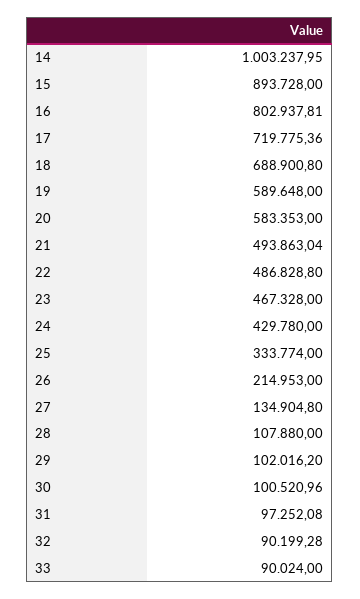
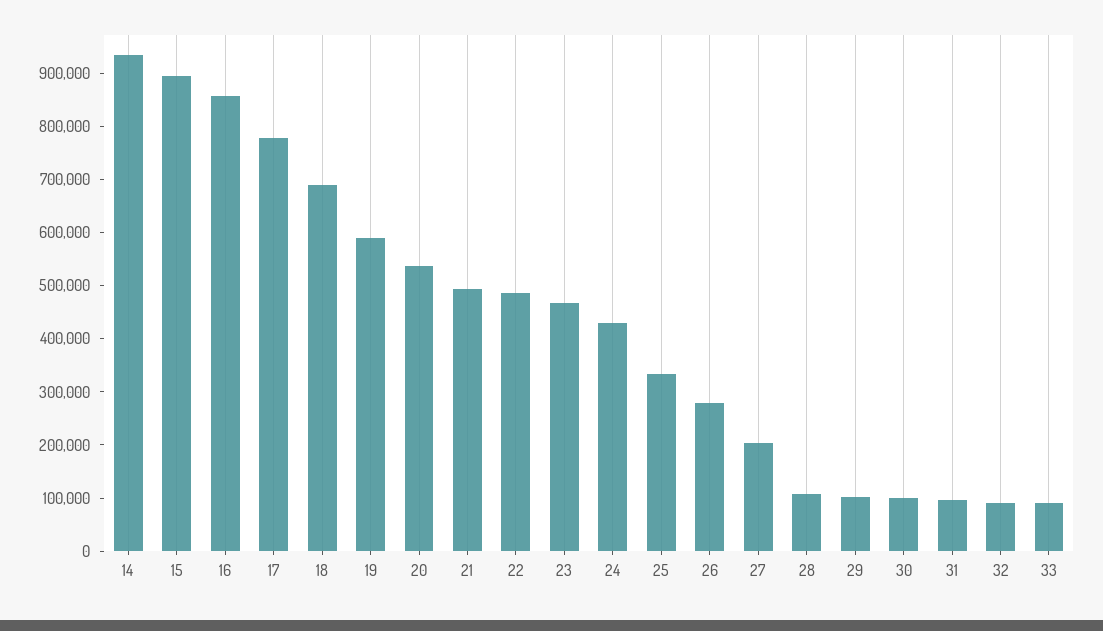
14: 1003237.95 -> 940000
16: 802937.81 -> 860000
17: 719775.36 -> 780000
20: 583353 -> 540000
26: 214953 -> 280000
27: 134904.8 -> 200000

